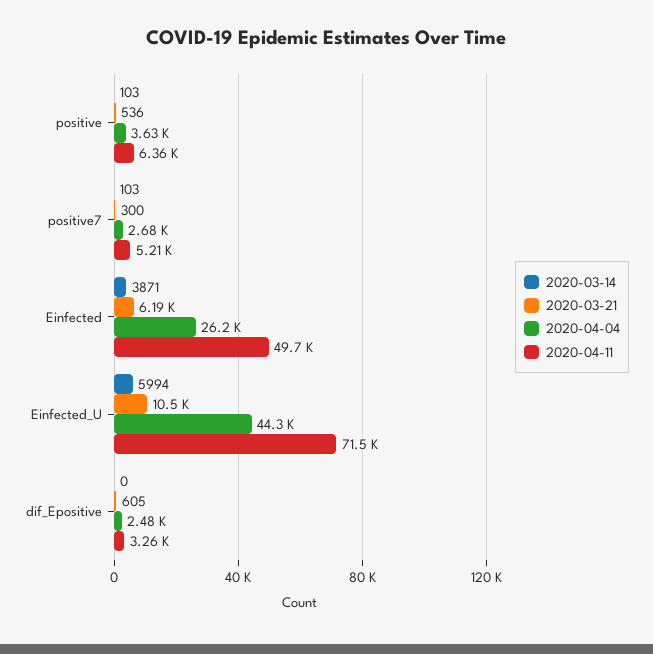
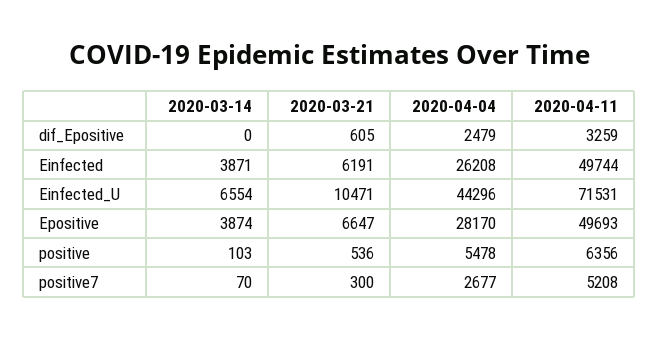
2020-04-04, positive: 3630 -> 5478
2020-03-14, positive7: 103 -> 70
2020-03-14, Einfected_U: 5994 -> 6554
2020-03-14, Epositive: none -> 3874
2020-03-21, Epositive: none -> 6647
2020-04-04, Epositive: none -> 28170
2020-04-11, Epositive: none -> 49693

